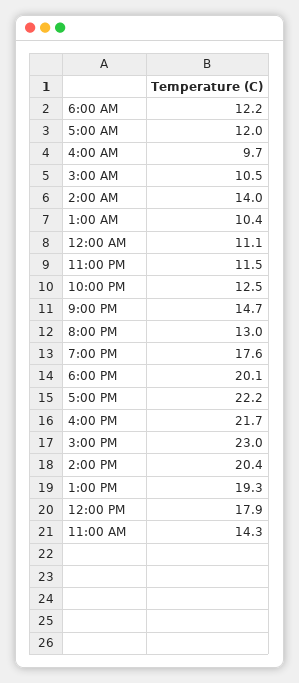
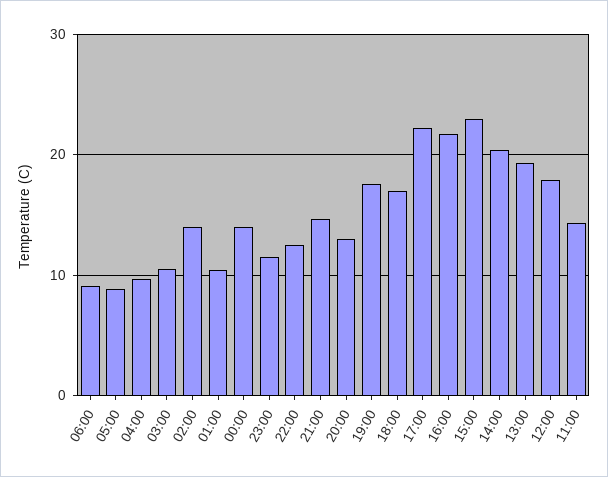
6:00 AM: 12.2 -> 9
5:00 AM: 12 -> 9
12:00 AM: 11.1 -> 14
6:00 PM: 20.1 -> 17

